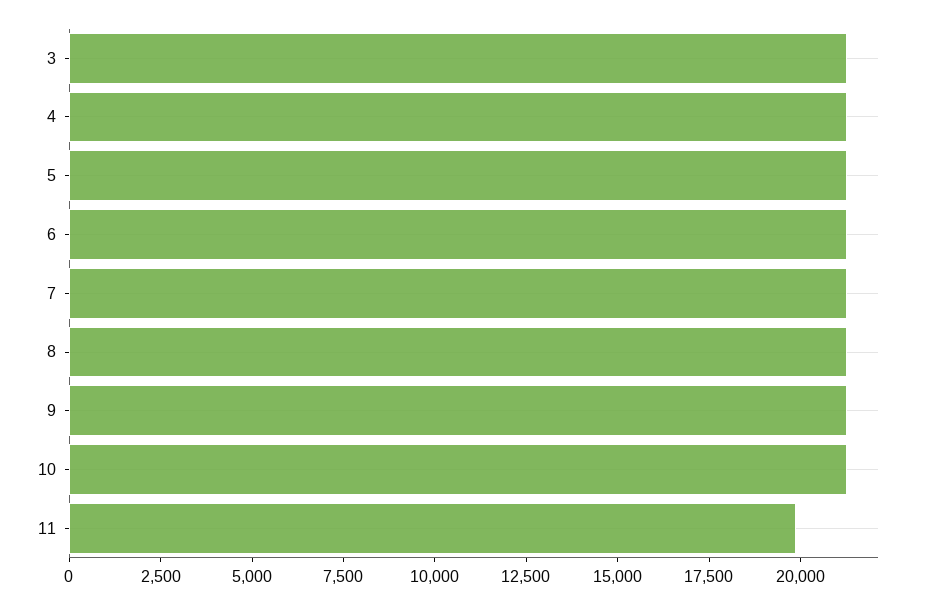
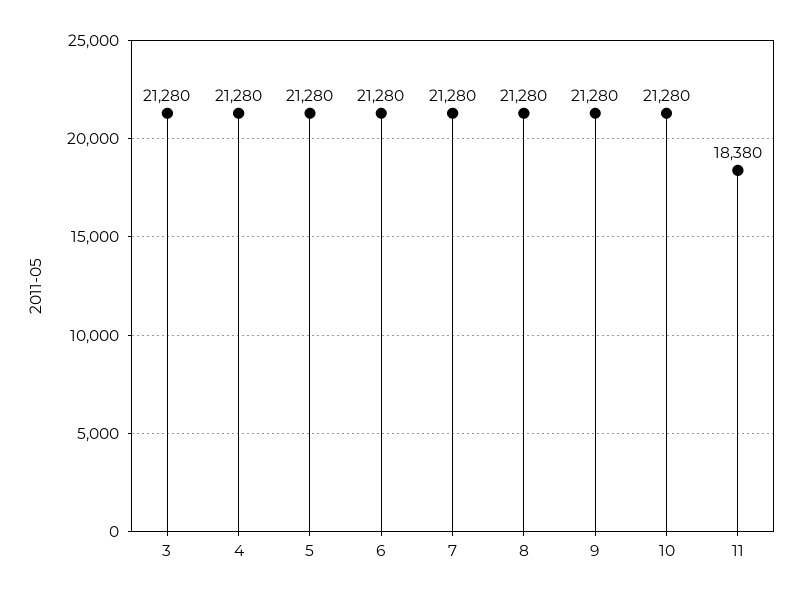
11: 20000 -> 18380

